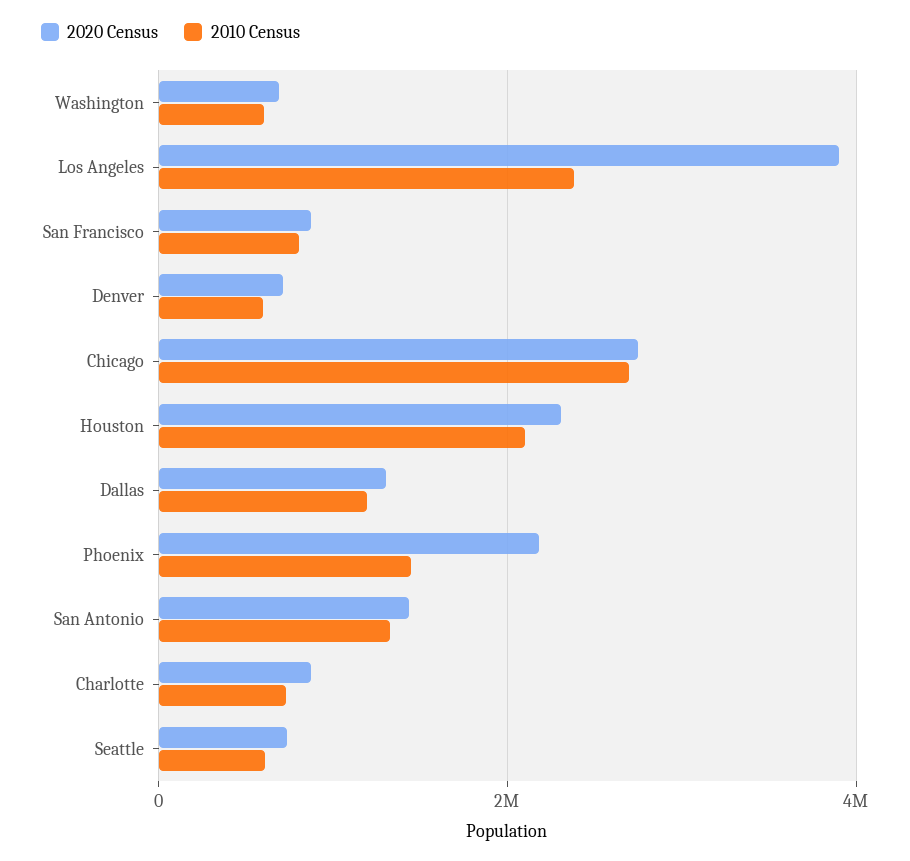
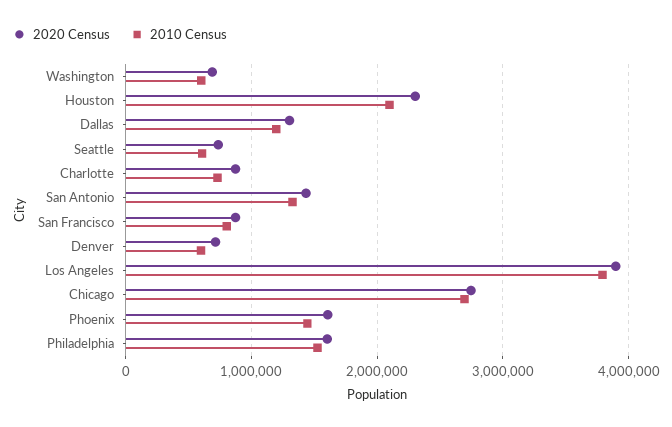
2010 Census, Los Angeles: 2400000 -> 3800000
2020 Census, Phoenix: 2200000 -> 1600000
2020 Census, Philadelphia: none -> 1600000
2010 Census, Philadelphia: none -> 1500000

